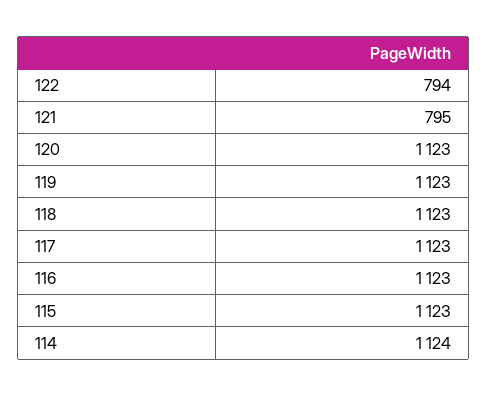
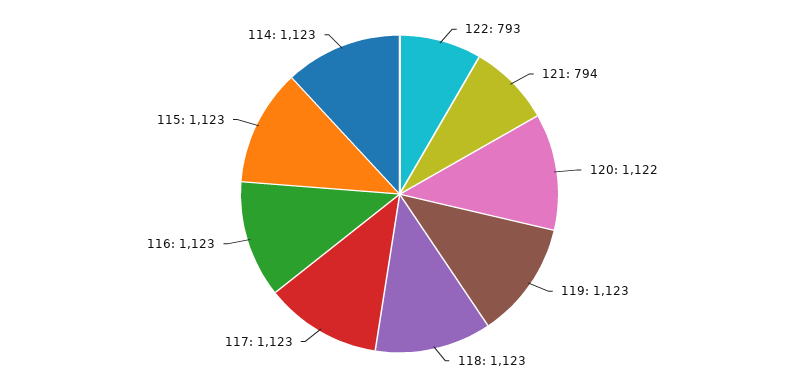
122: 794 -> 793
121: 795 -> 794
120: 1123 -> 1122
114: 1124 -> 1123

